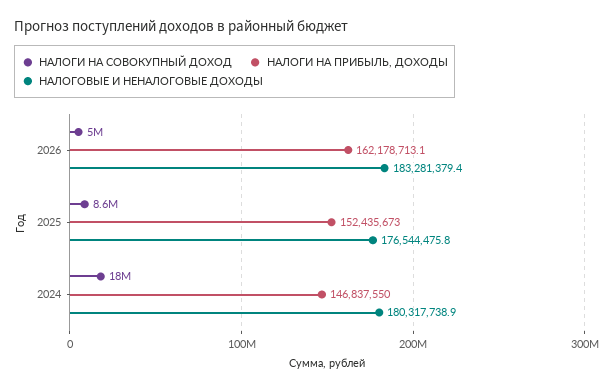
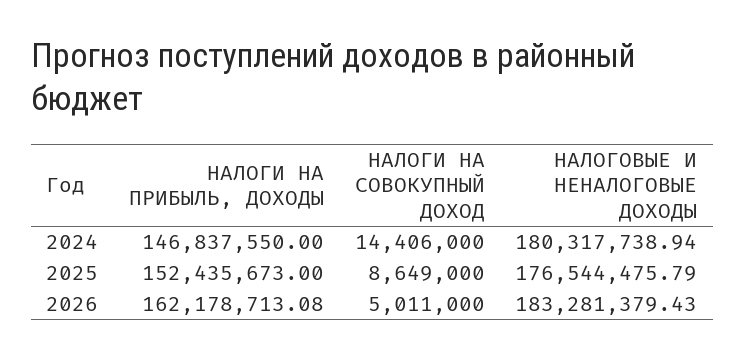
НАЛОГИ НА СОВОКУПНЫЙ ДОХОД, 2024: 18000000 -> 14406000

